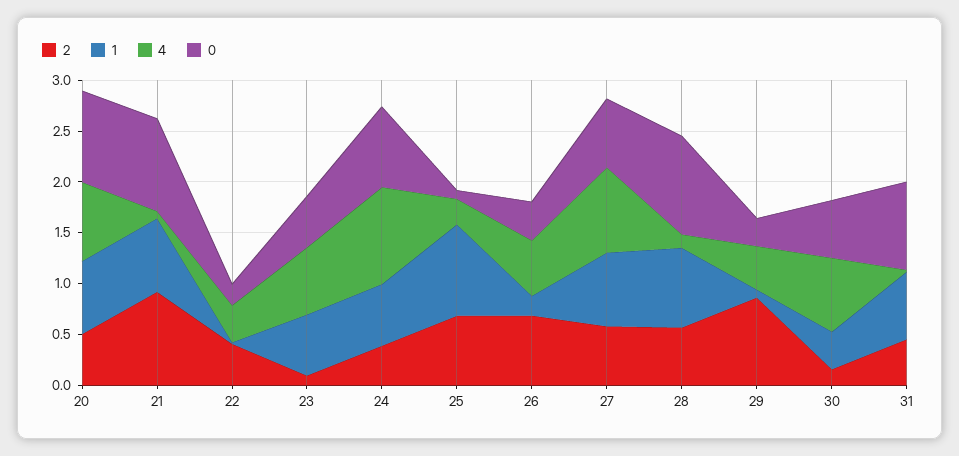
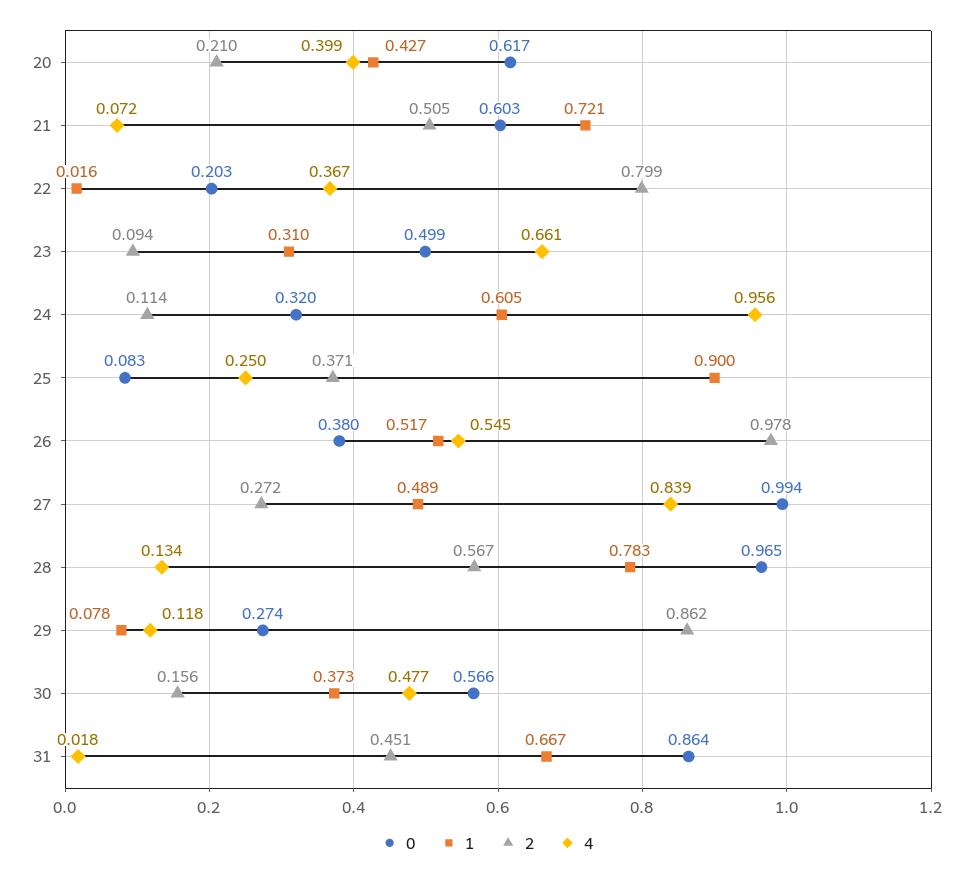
2, 20: 0.5 -> 0.21
1, 20: 0.7 -> 0.427
4, 20: 0.8 -> 0.399
0, 20: 0.9 -> 0.617
2, 21: 0.9 -> 0.505
0, 21: 0.9 -> 0.603
2, 22: 0.4 -> 0.799
1, 23: 0.6 -> 0.31
2, 24: 0.4 -> 0.114
0, 24: 0.8 -> 0.32
2, 25: 0.7 -> 0.371
2, 26: 0.7 -> 0.978
1, 26: 0.2 -> 0.517
2, 27: 0.6 -> 0.272
1, 27: 0.7 -> 0.489
0, 27: 0.7 -> 0.994
4, 29: 0.4 -> 0.118
4, 30: 0.7 -> 0.477

